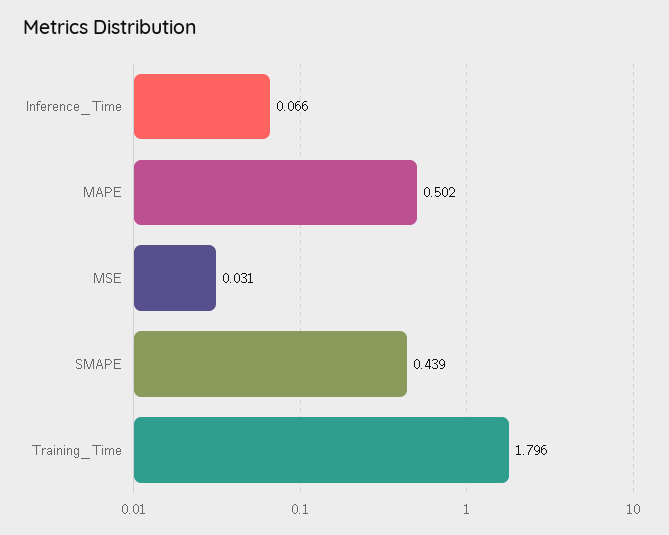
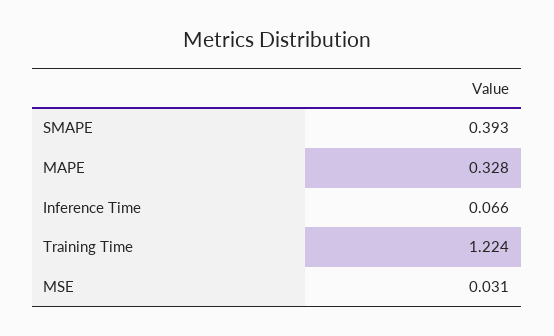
MAPE: 0.502 -> 0.328
SMAPE: 0.439 -> 0.393
Training_Time: 1.796 -> 1.224

